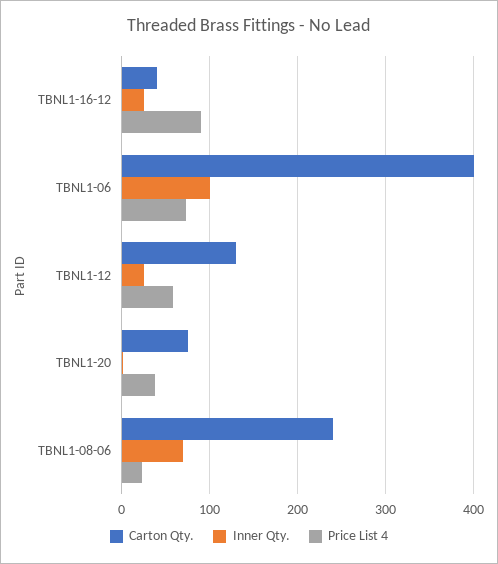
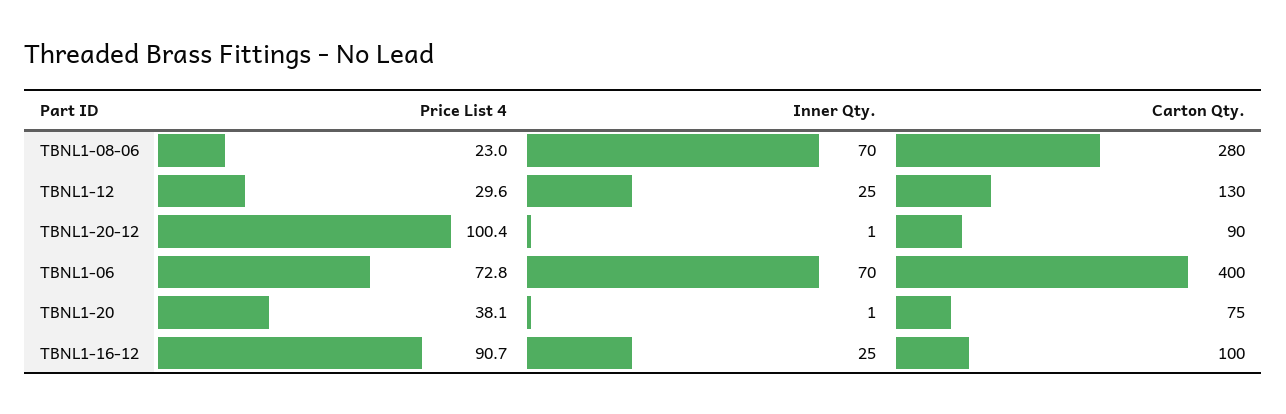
Carton Qty., TBNL1-16-12: 40 -> 100
Inner Qty., TBNL1-06: 100 -> 70
Price List 4, TBNL1-12: 60 -> 29.6
Carton Qty., TBNL1-08-06: 240 -> 280
Price List 4, TBNL1-20-12: none -> 100.4
Inner Qty., TBNL1-20-12: none -> 1
Carton Qty., TBNL1-20-12: none -> 90

